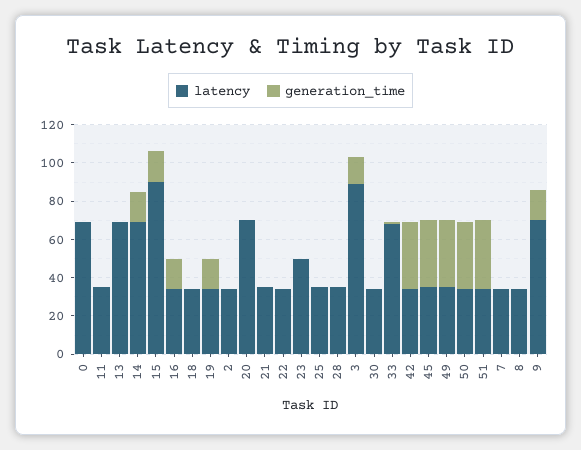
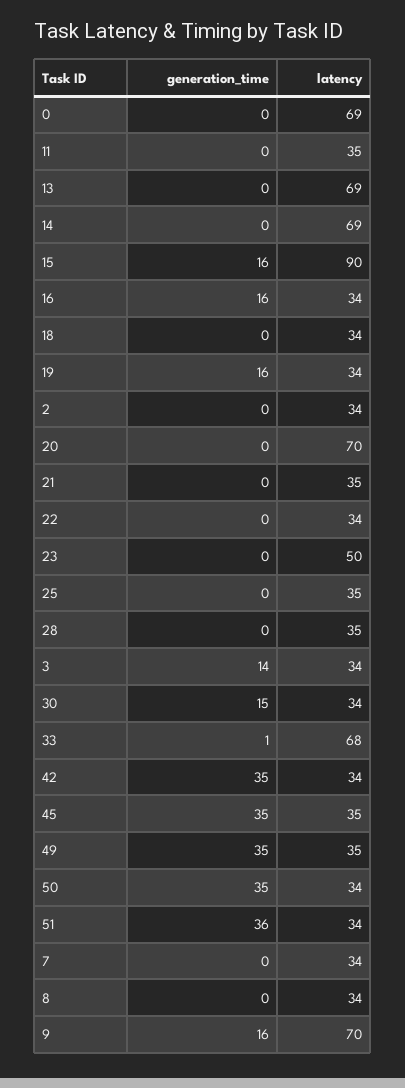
generation_time, 14: 15 -> 0
latency, 3: 90 -> 34
generation_time, 30: 0 -> 15

